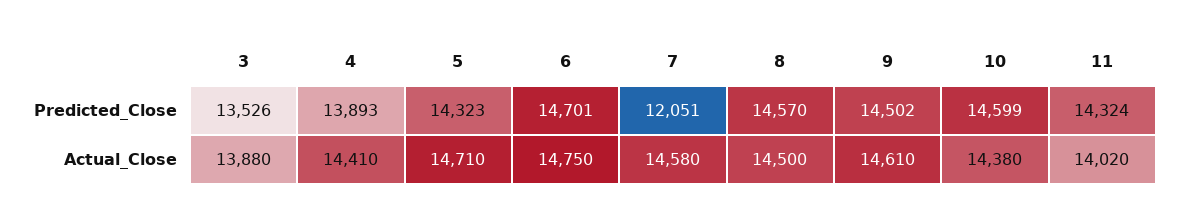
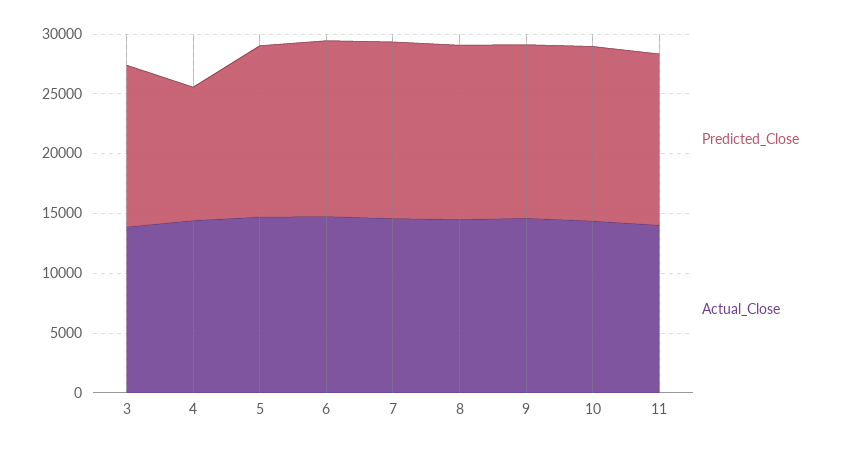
Predicted_Close, 4: 13893 -> 11000
Predicted_Close, 7: 12051 -> 15000

